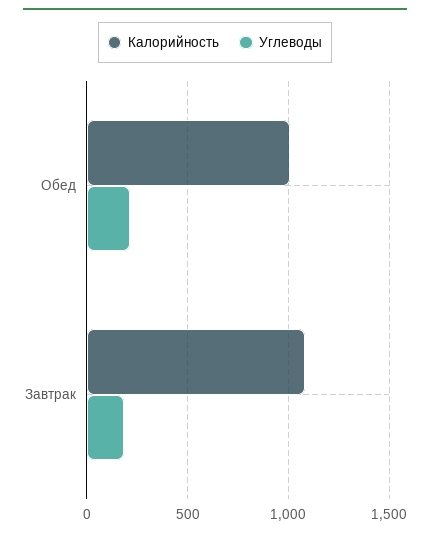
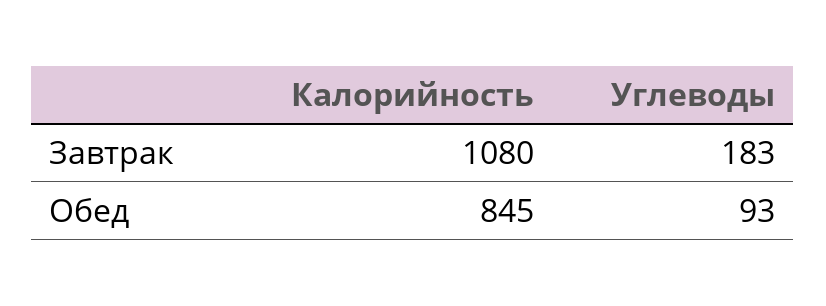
Калорийность, Обед: 1000 -> 845
Углеводы, Обед: 200 -> 93

